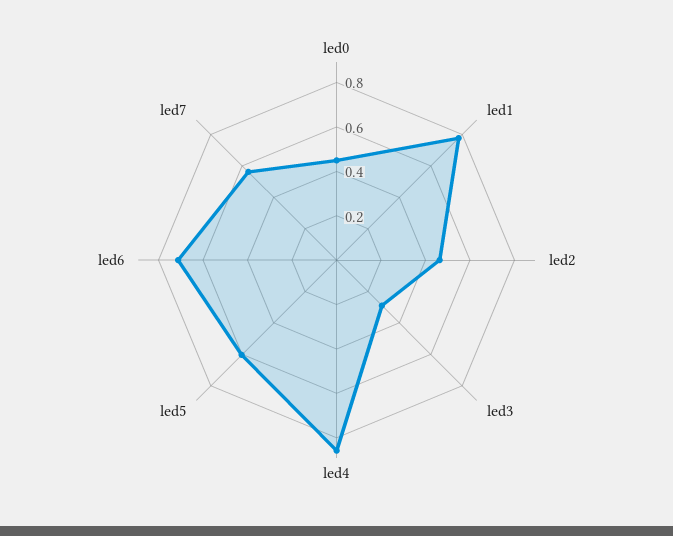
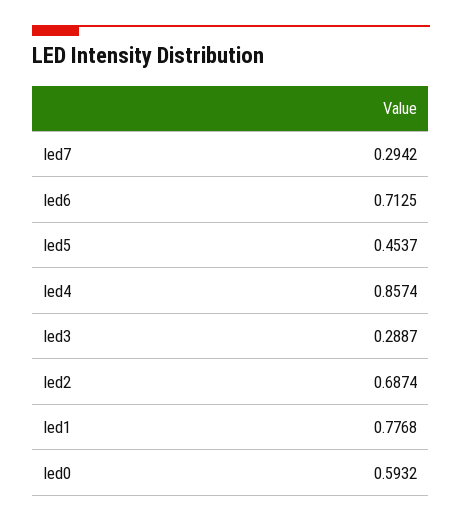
led0: 0.45 -> 0.5932
led2: 0.45 -> 0.6874
led5: 0.6 -> 0.4537
led7: 0.55 -> 0.2942

